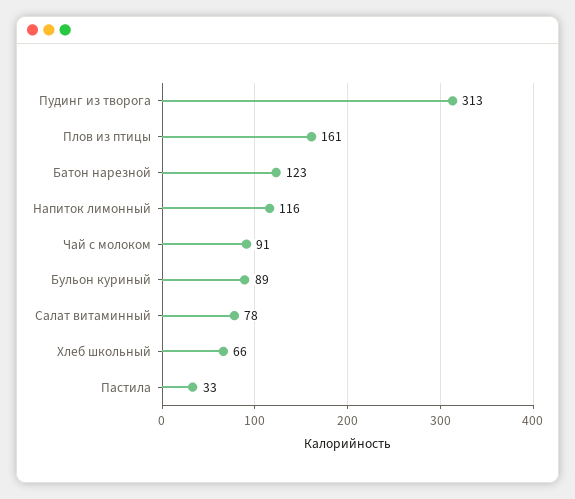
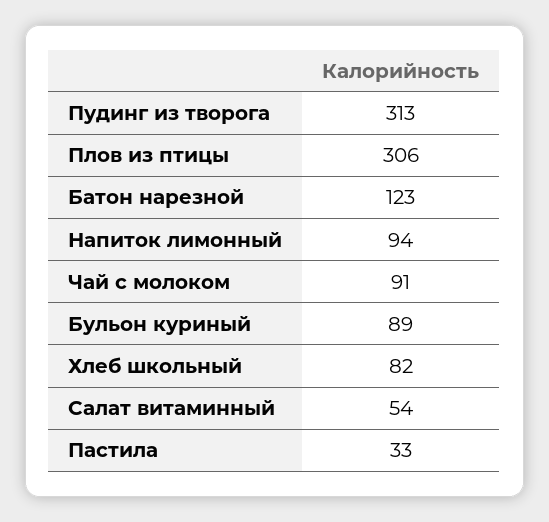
Плов из птицы: 161 -> 306
Напиток лимонный: 116 -> 94
Салат витаминный: 78 -> 54
Хлеб школьный: 66 -> 82

